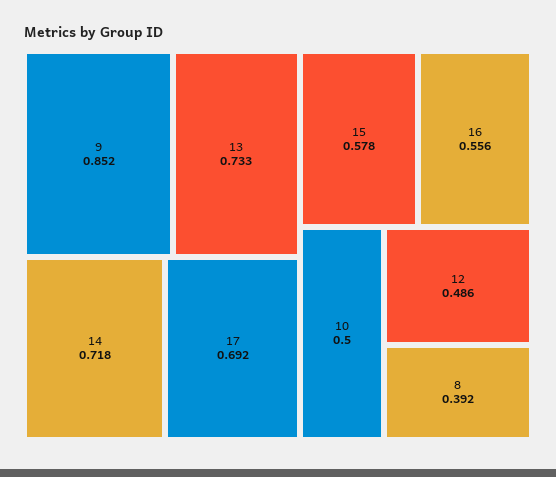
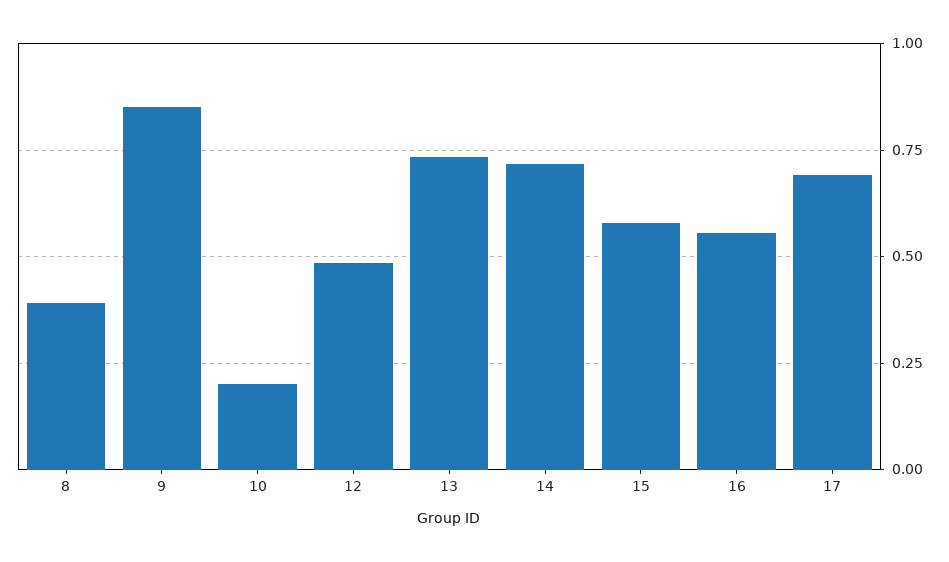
10: 0.5 -> 0.2

